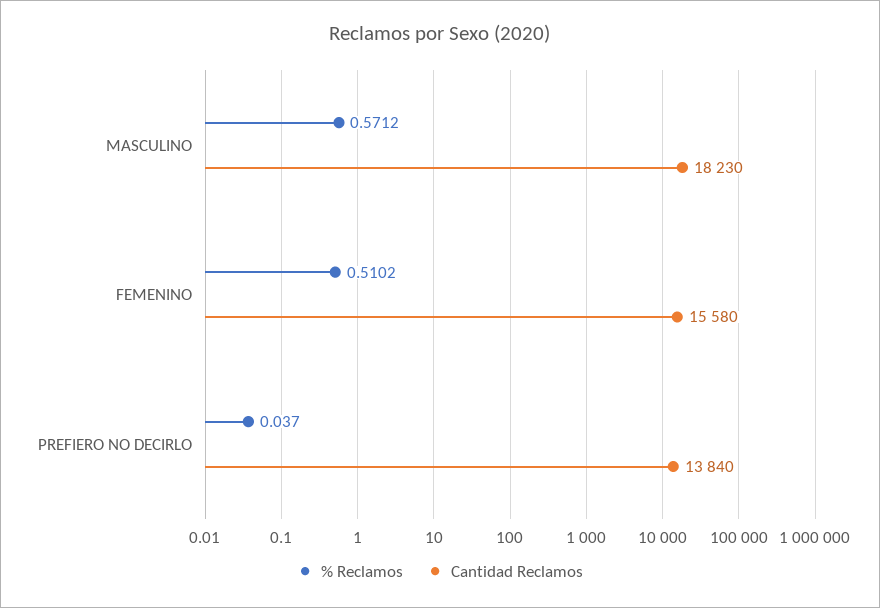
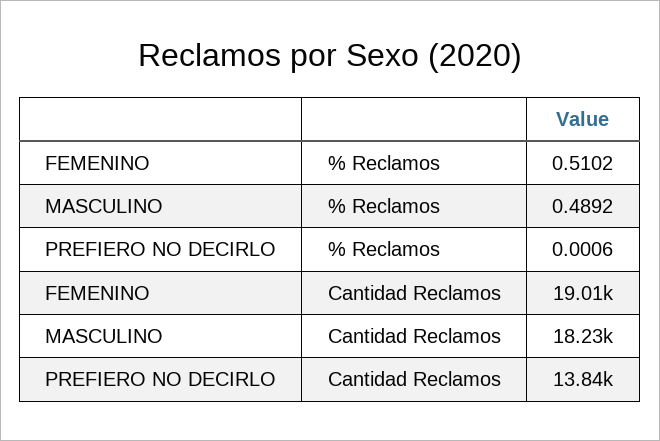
% Reclamos, MASCULINO: 0.5712 -> 0.4892
Cantidad Reclamos, FEMENINO: 15580 -> 19010
% Reclamos, PREFIERO NO DECIRLO: 0.037 -> 0.0006

